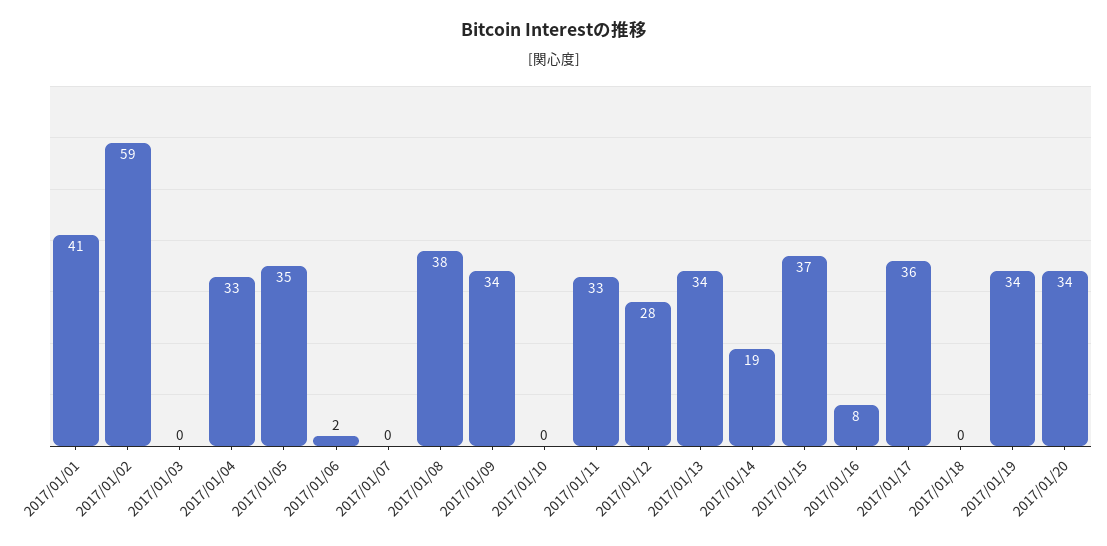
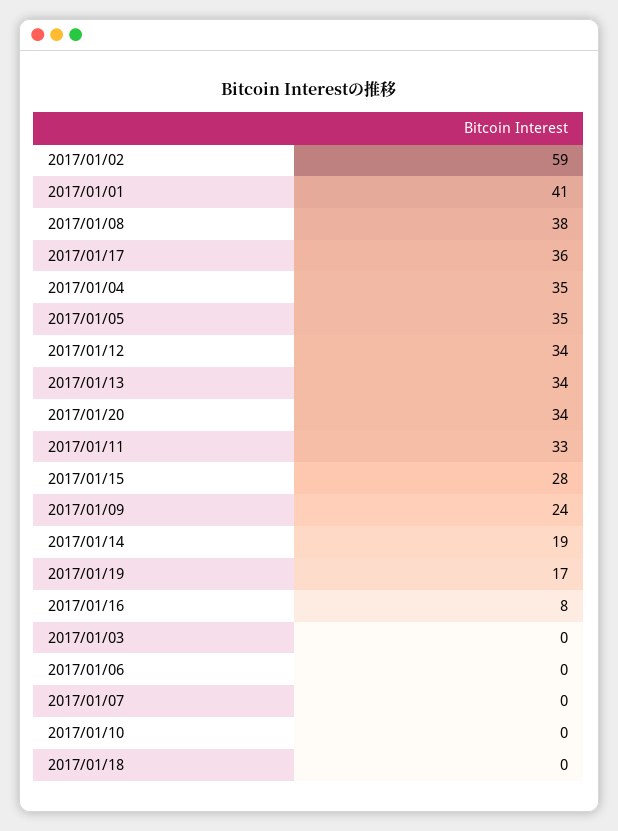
2017/01/04: 33 -> 35
2017/01/06: 2 -> 0
2017/01/09: 34 -> 24
2017/01/12: 28 -> 34
2017/01/15: 37 -> 28
2017/01/19: 34 -> 17

